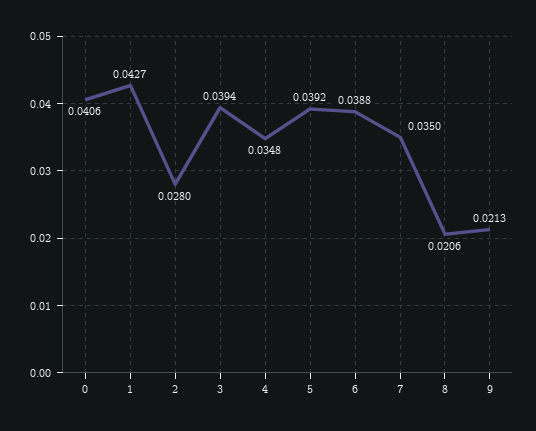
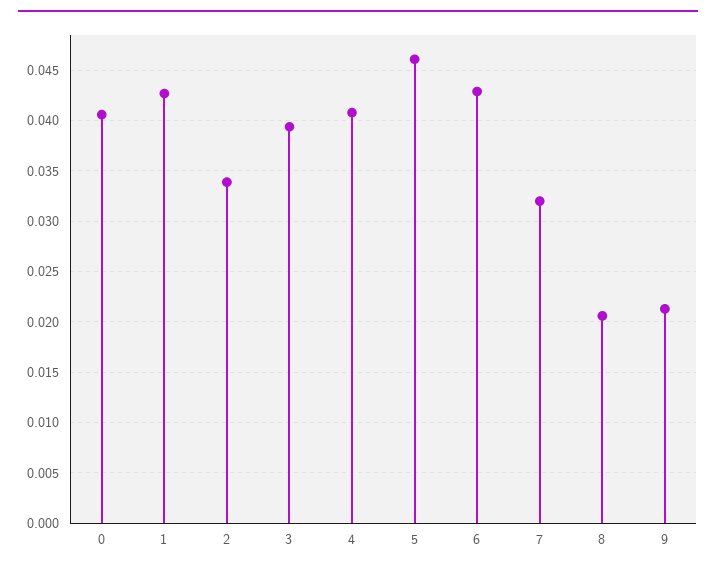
2: 0.028 -> 0.034
4: 0.0348 -> 0.041
5: 0.0392 -> 0.046
6: 0.0388 -> 0.043
7: 0.035 -> 0.032

